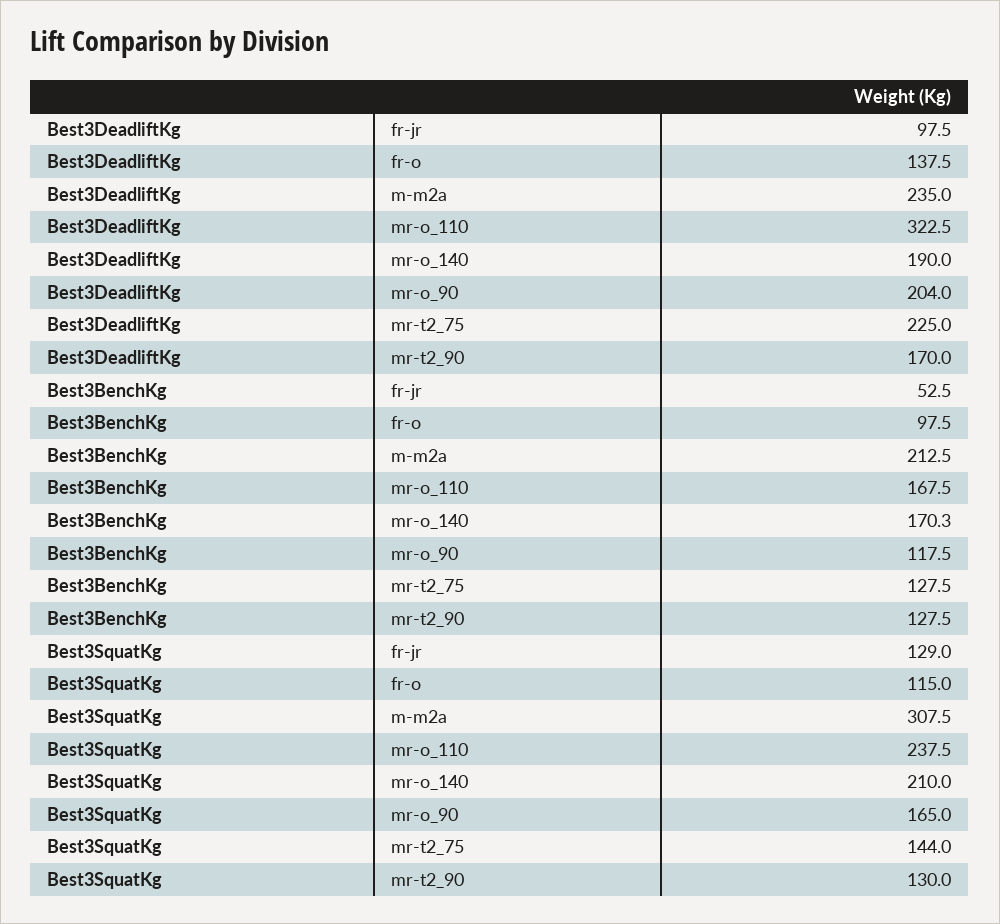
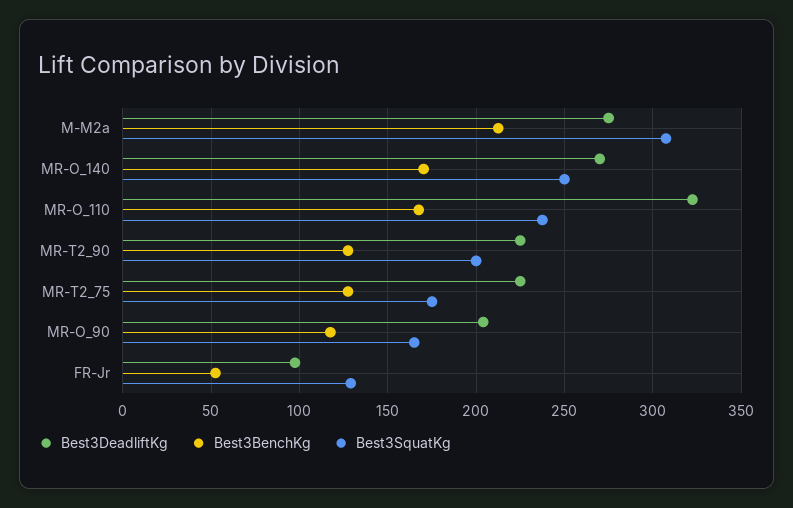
Best3DeadliftKg, fr-o: 137.5 -> none
Best3DeadliftKg, m-m2a: 235 -> 275
Best3DeadliftKg, mr-o_140: 190 -> 270
Best3DeadliftKg, mr-t2_90: 170 -> 225
Best3BenchKg, fr-o: 97.5 -> none
Best3SquatKg, fr-o: 115 -> none
Best3SquatKg, mr-o_140: 210 -> 250
Best3SquatKg, mr-t2_75: 144 -> 175
Best3SquatKg, mr-t2_90: 130 -> 200

